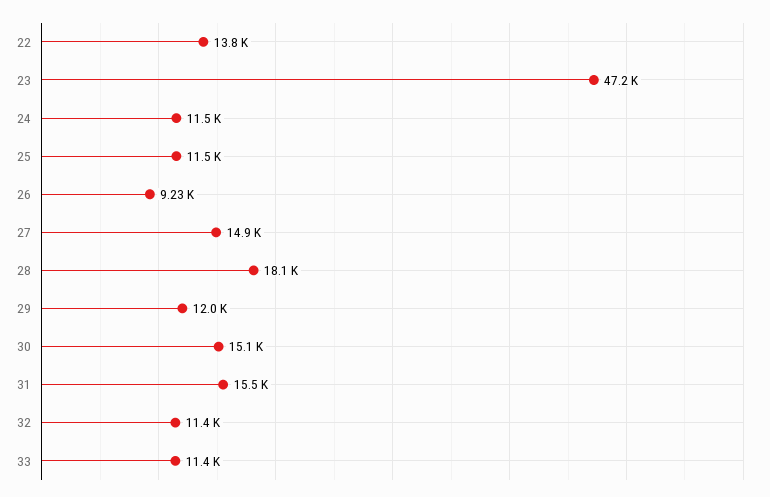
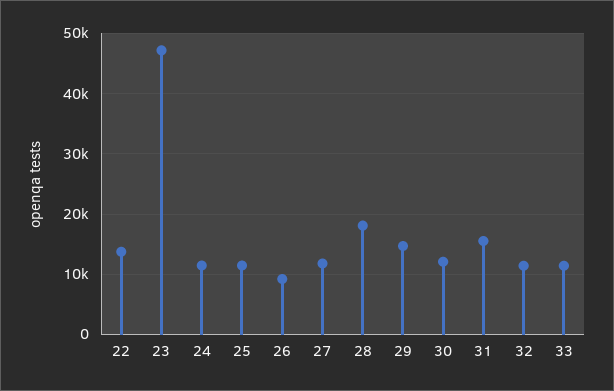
27: 14900 -> 12000
29: 12000 -> 15000
30: 15100 -> 12000

